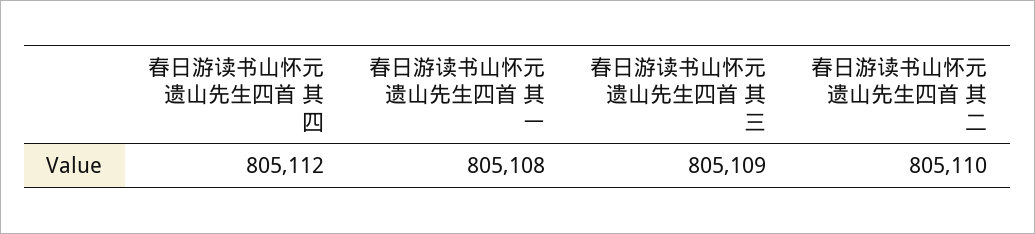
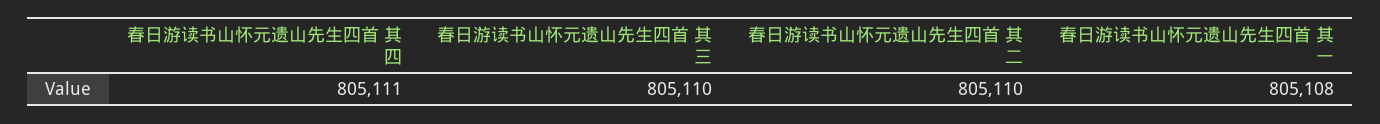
春日游读书山怀元遗山先生四首 其四: 805112 -> 805111
春日游读书山怀元遗山先生四首 其三: 805109 -> 805110

